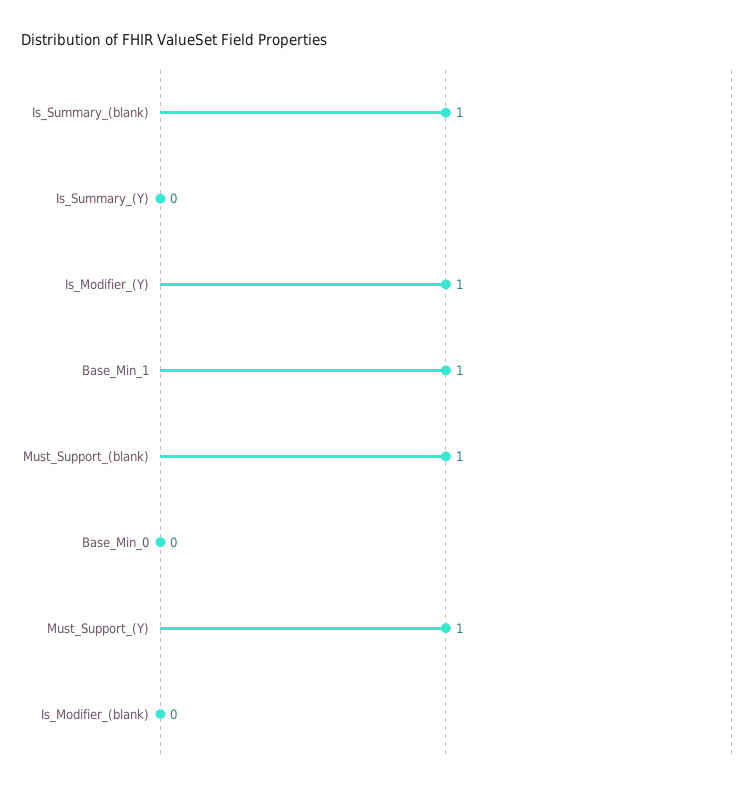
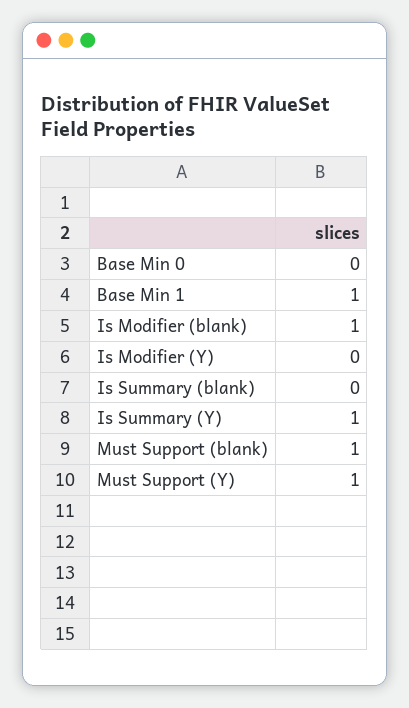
Is_Summary_(blank): 1 -> 0
Is_Summary_(Y): 0 -> 1
Is_Modifier_(Y): 1 -> 0
Is_Modifier_(blank): 0 -> 1

